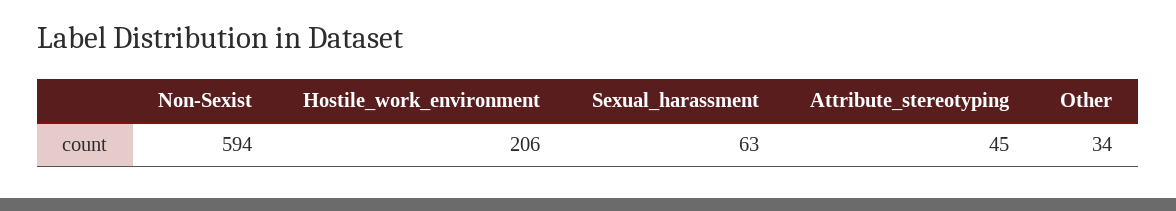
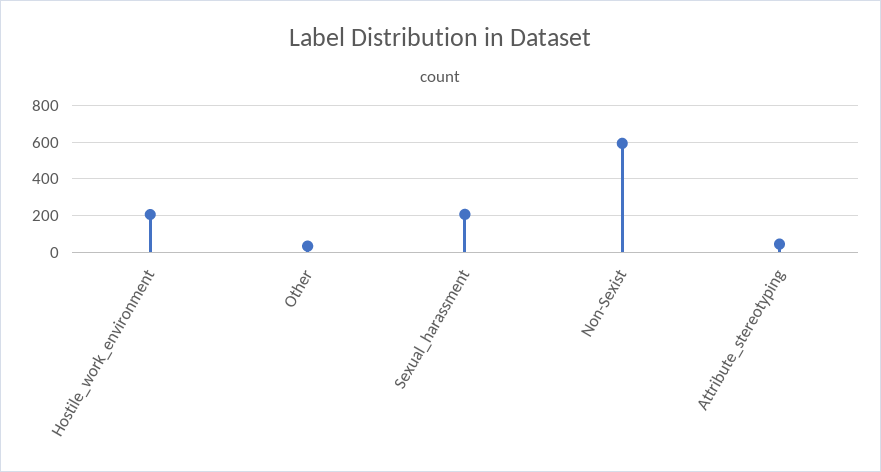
Sexual_harassment: 63 -> 200

